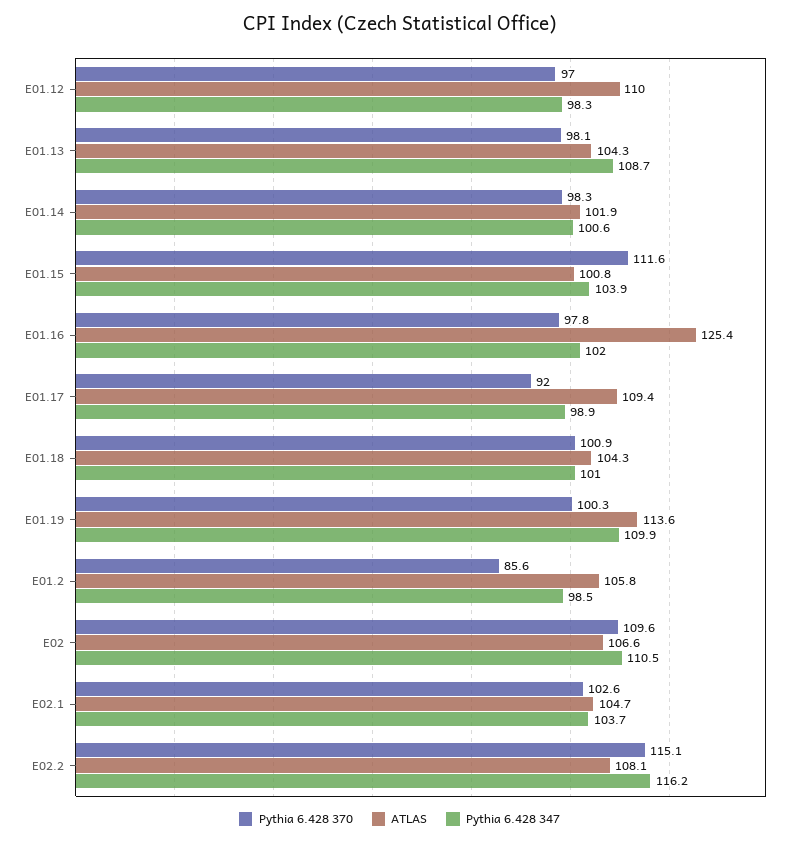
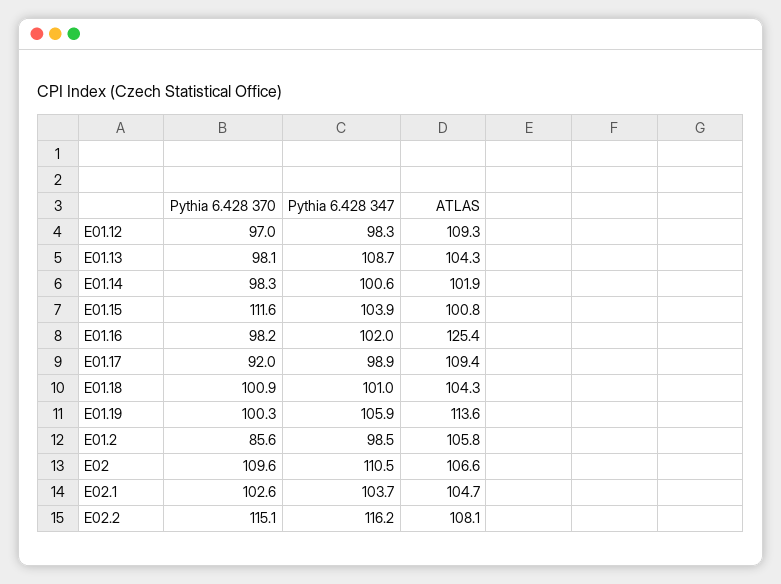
ATLAS, E01.12: 110 -> 109.3
Pythia 6.428 370, E01.16: 97.8 -> 98.2
Pythia 6.428 347, E01.19: 109.9 -> 105.9

